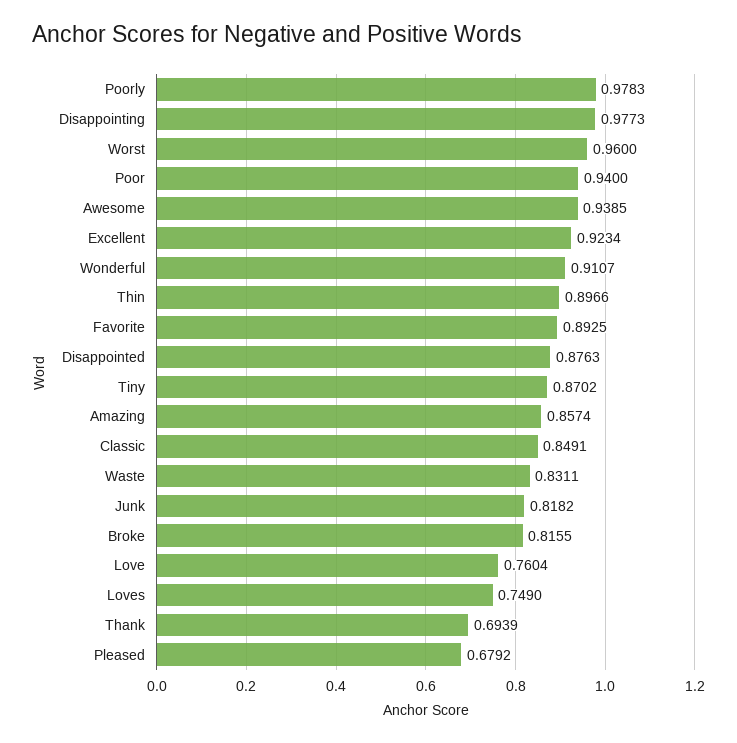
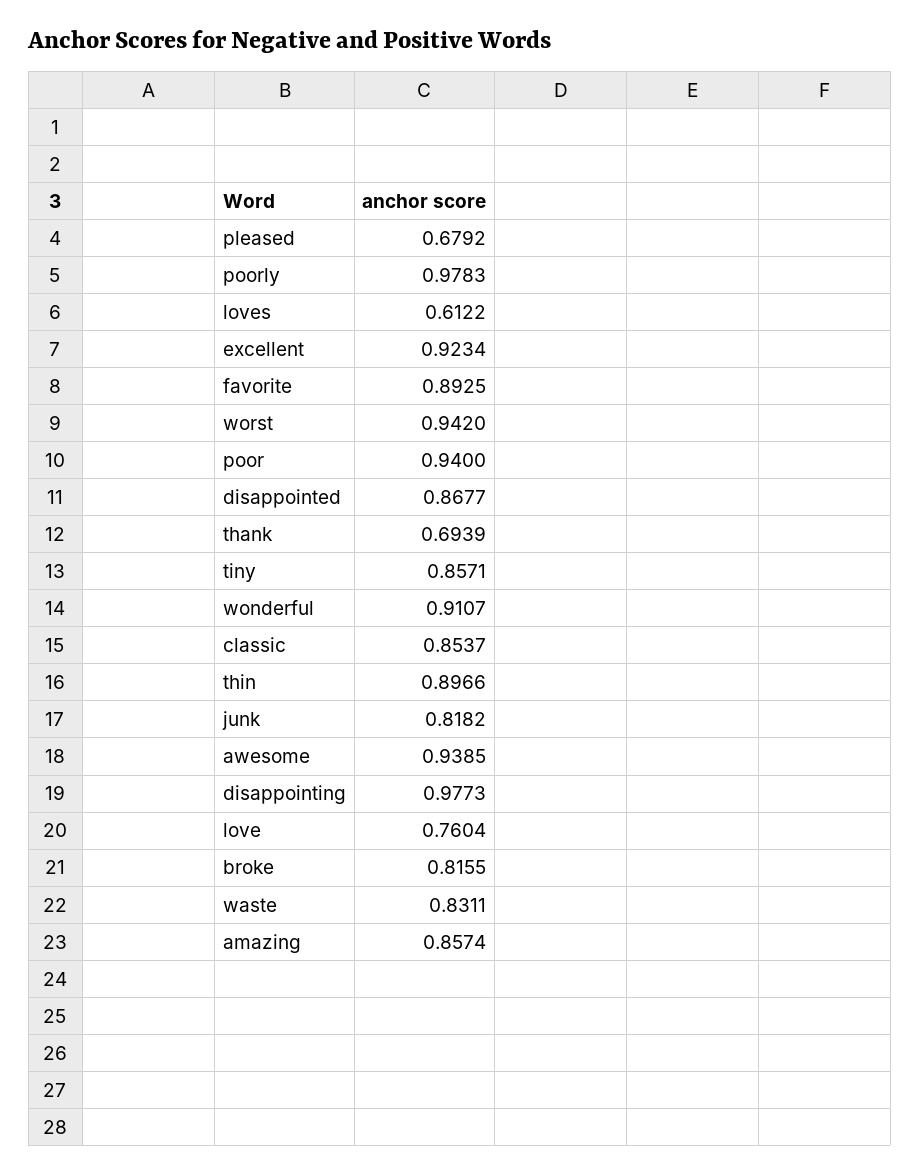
Worst: 0.96 -> 0.942
Disappointed: 0.8763 -> 0.8677
Tiny: 0.8702 -> 0.8571
Classic: 0.8491 -> 0.8537
Loves: 0.749 -> 0.6122

